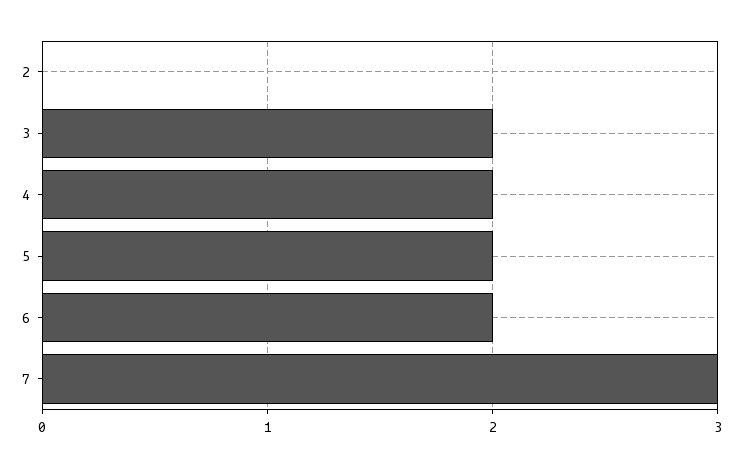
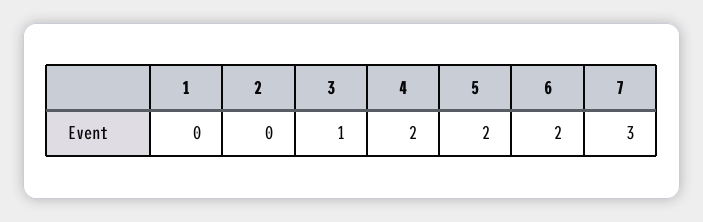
3: 2 -> 1
1: none -> 0

